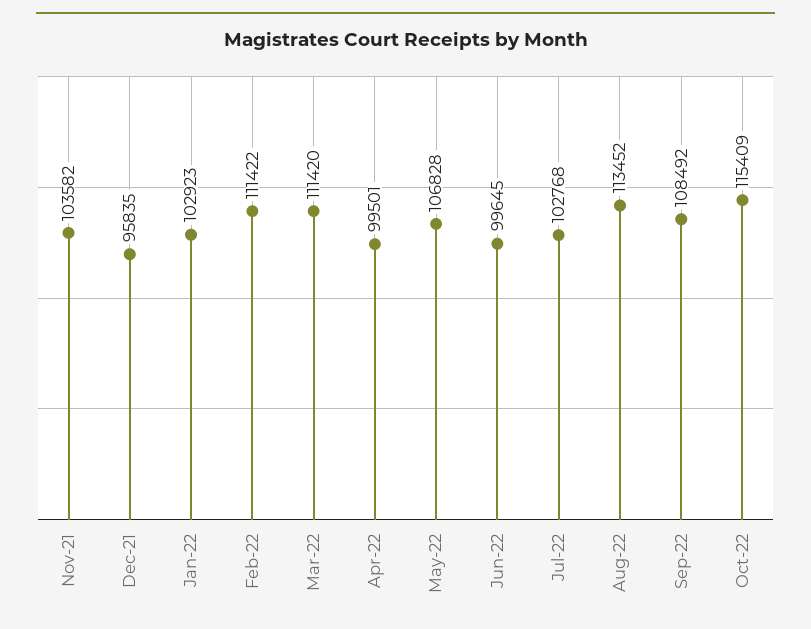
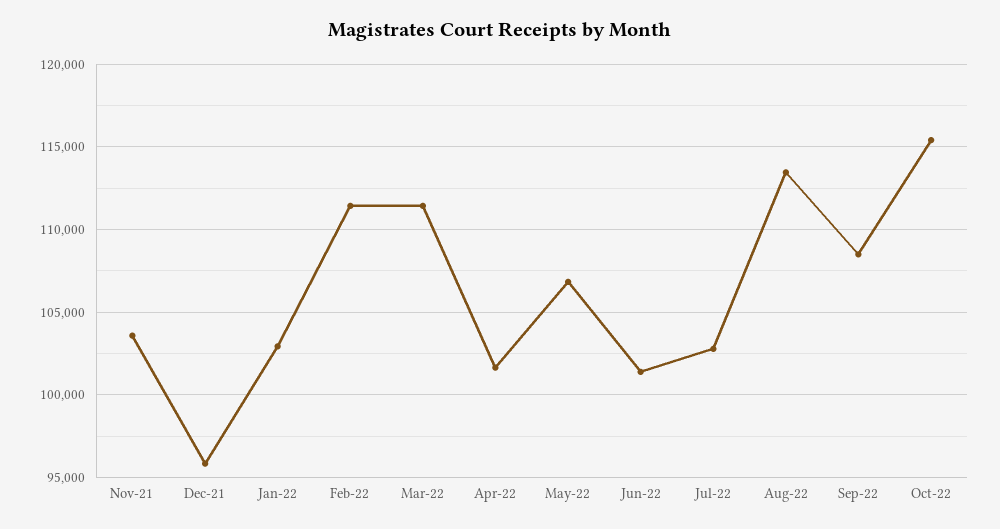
Apr-22: 99501 -> 101500
Jun-22: 99645 -> 101500

